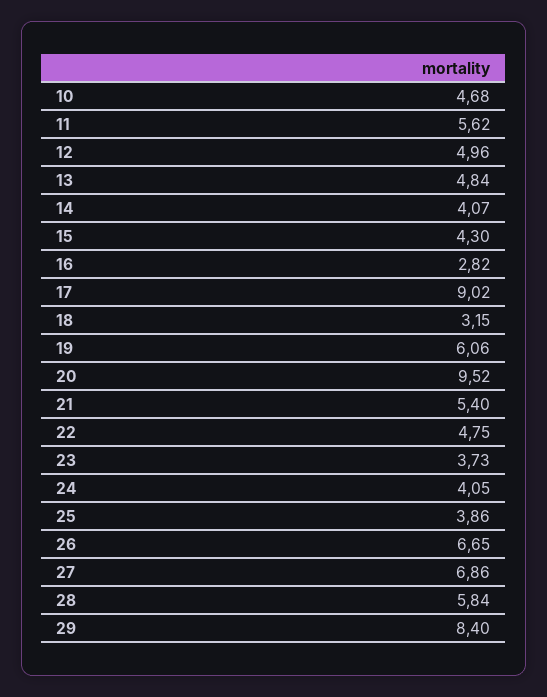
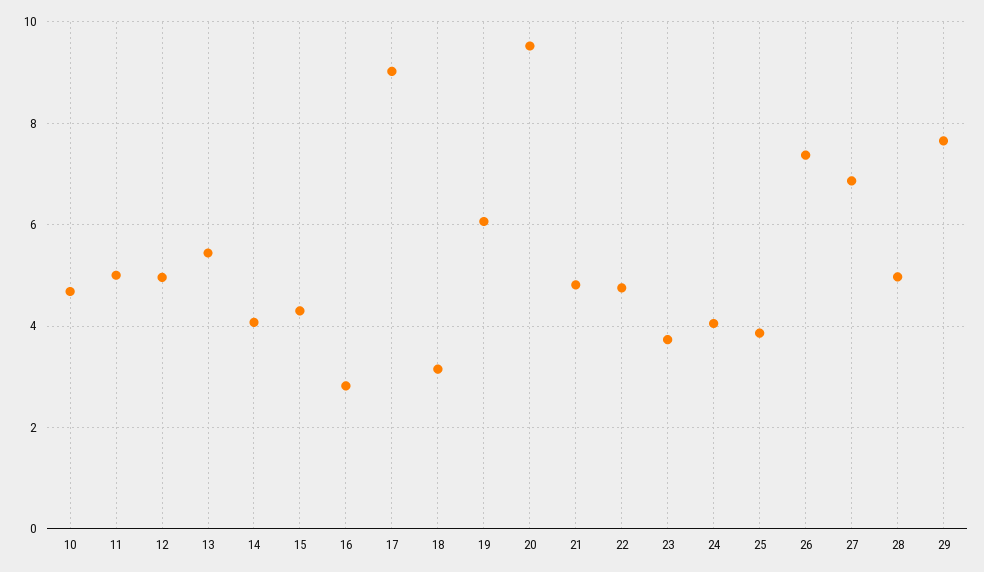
11: 5.62 -> 5
13: 4.84 -> 5.4
21: 5.4 -> 4.8
26: 6.65 -> 7.4
28: 5.84 -> 5
29: 8.4 -> 7.6

